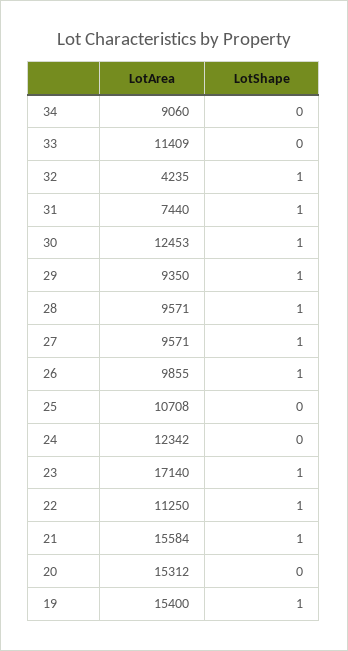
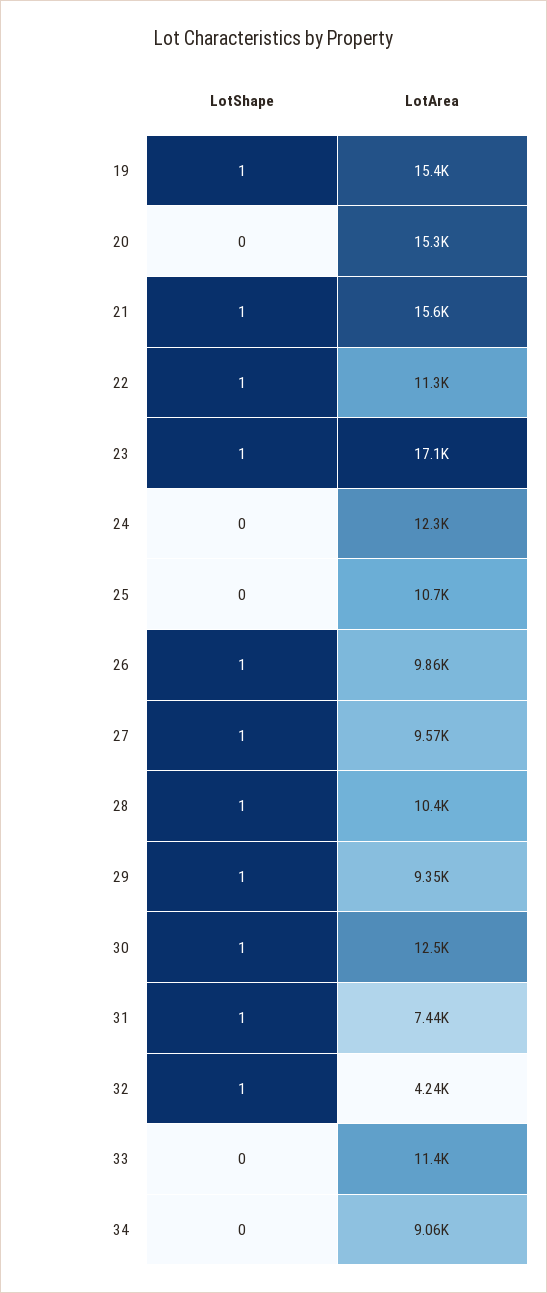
LotArea, 28: 9571 -> 10400

